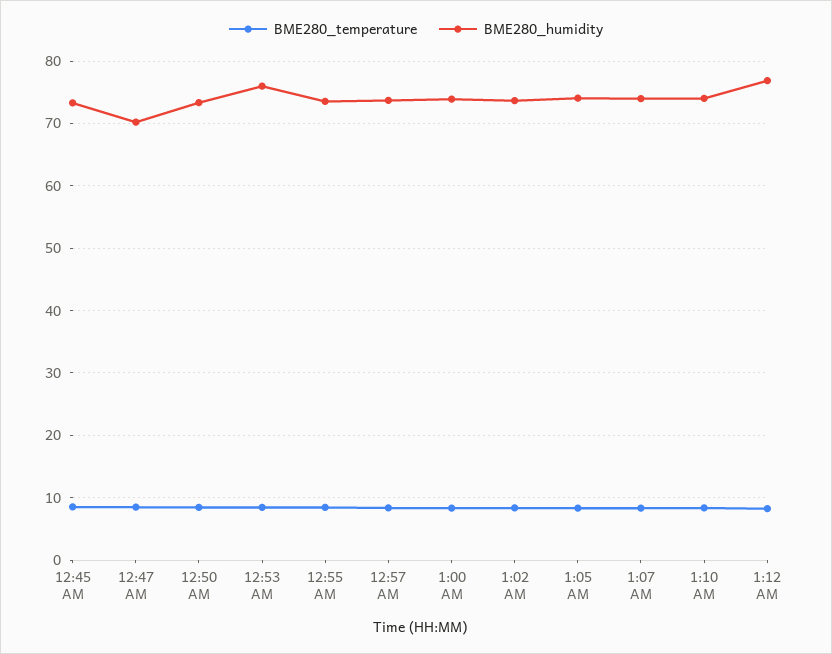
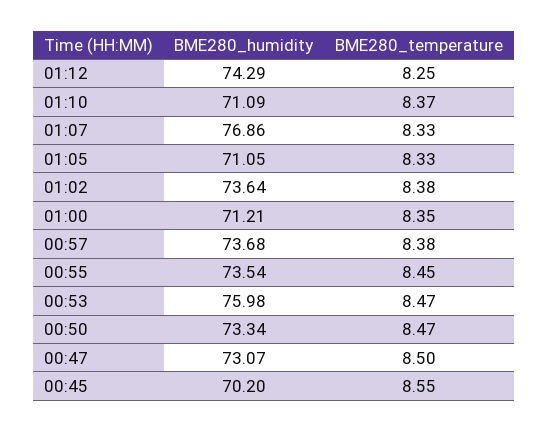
BME280_humidity, 12:45 AM: 73 -> 70.2
BME280_humidity, 12:47 AM: 70 -> 73.07
BME280_humidity, 1:00 AM: 74 -> 71.21
BME280_humidity, 1:05 AM: 74 -> 71.05
BME280_humidity, 1:07 AM: 74 -> 76.86
BME280_humidity, 1:10 AM: 74 -> 71.09
BME280_humidity, 1:12 AM: 77 -> 74.29

